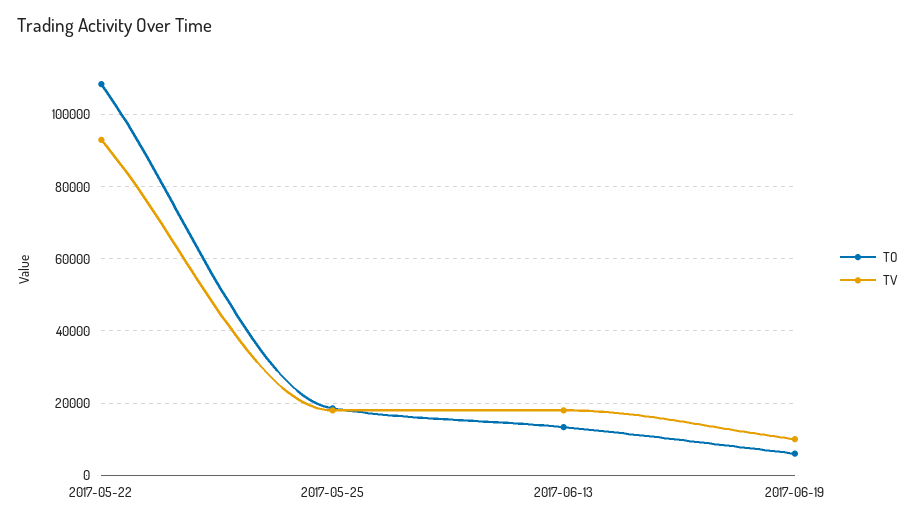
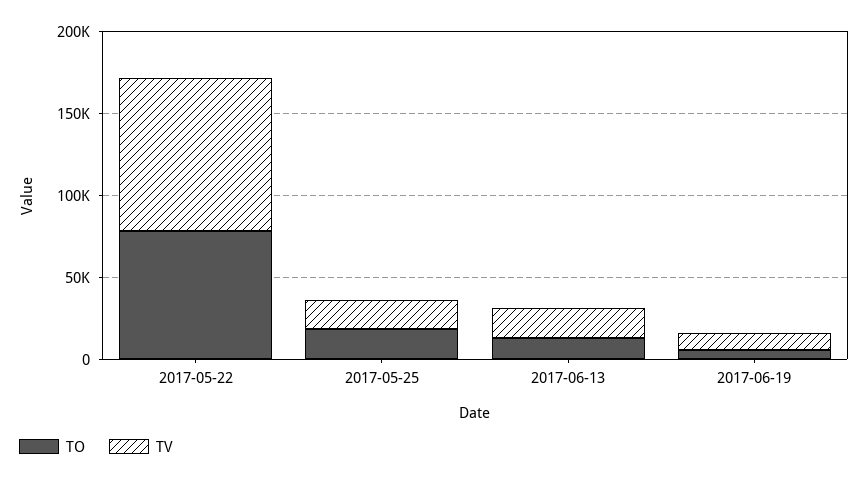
TO, 2017-05-22: 108000 -> 80000

